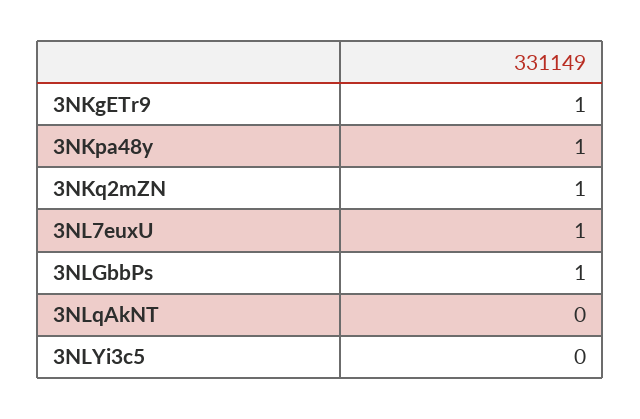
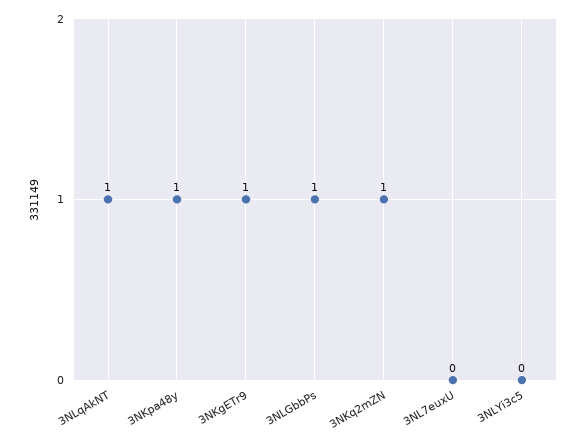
3NL7euxU: 1 -> 0
3NLqAkNT: 0 -> 1

